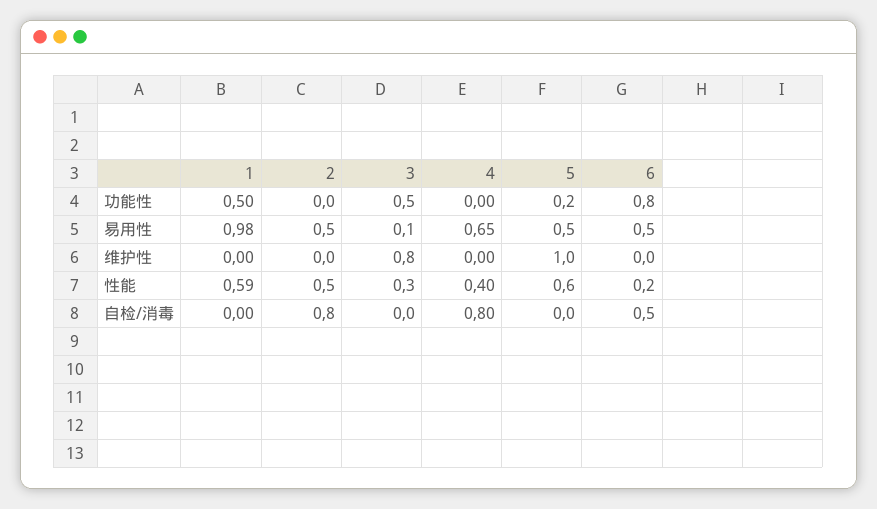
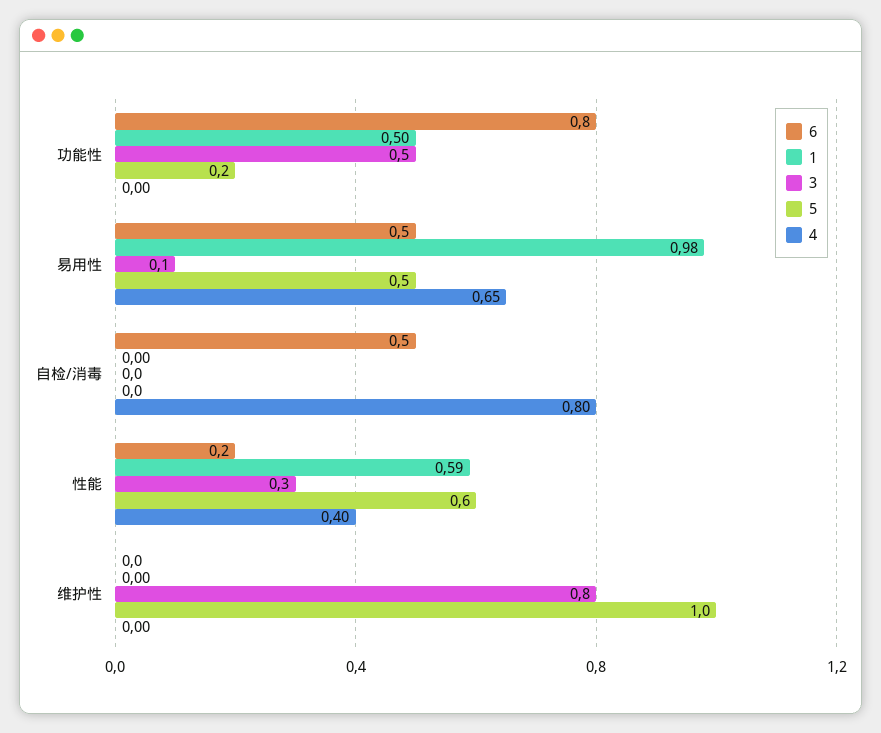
2, 功能性: 0 -> none
2, 易用性: 0.5 -> none
2, 维护性: 0 -> none
2, 性能: 0.5 -> none
2, 自检/消毒: 0.8 -> none

